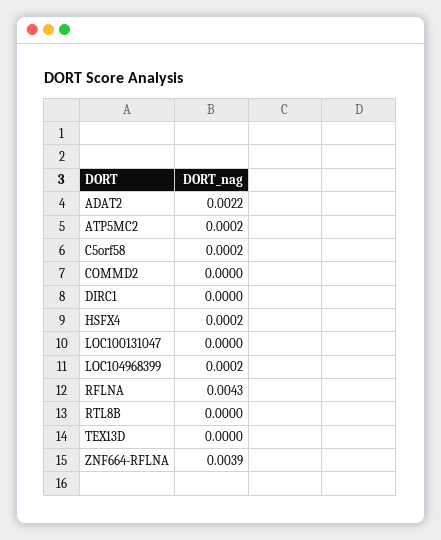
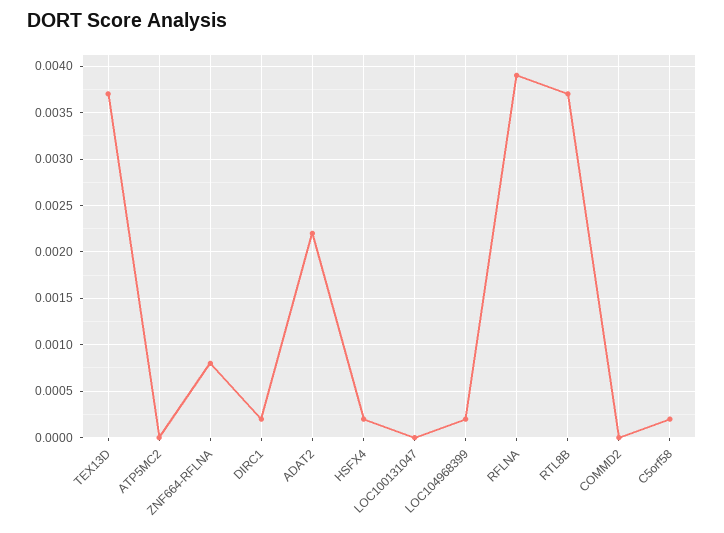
ATP5MC2: 0.0002 -> 0
DIRC1: 0 -> 0.0002
RFLNA: 0.0043 -> 0.0039
RTL8B: 0 -> 0.0037
TEX13D: 0 -> 0.0037
ZNF664-RFLNA: 0.0039 -> 0.0008

